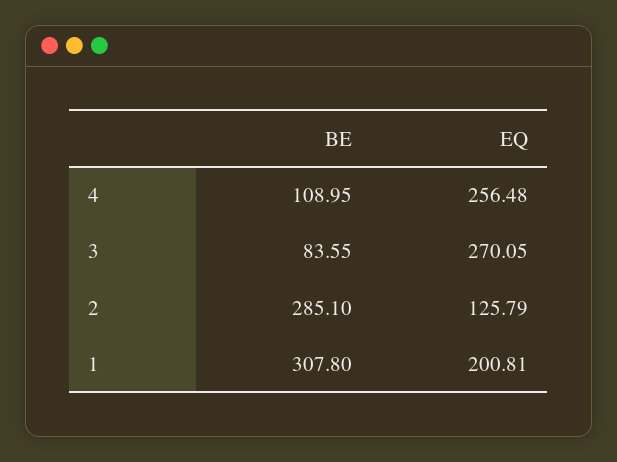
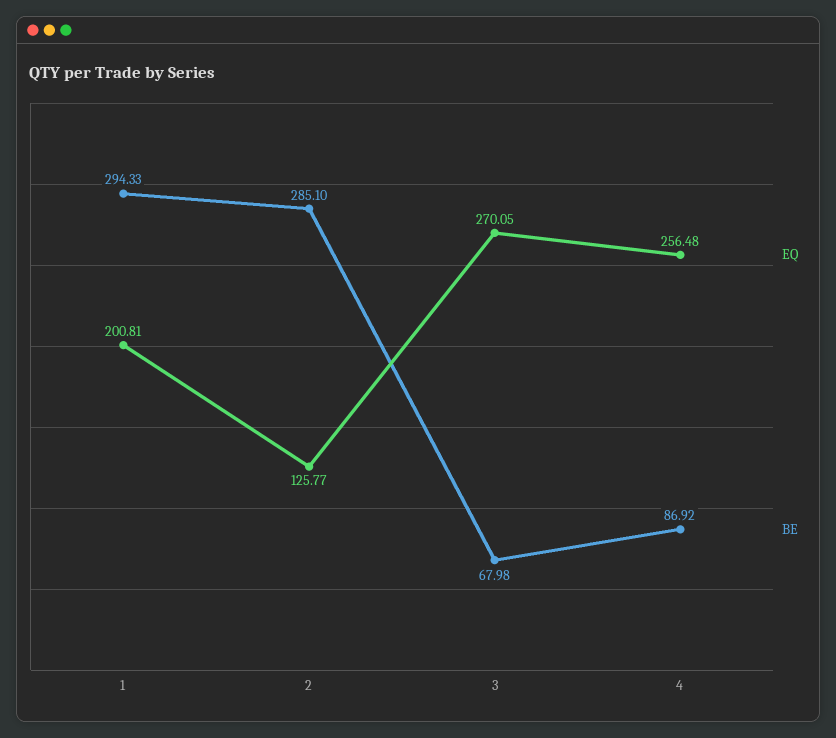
BE, 4: 108.95 -> 86.92
BE, 3: 83.55 -> 67.98
EQ, 2: 125.79 -> 125.77
BE, 1: 307.8 -> 294.33

